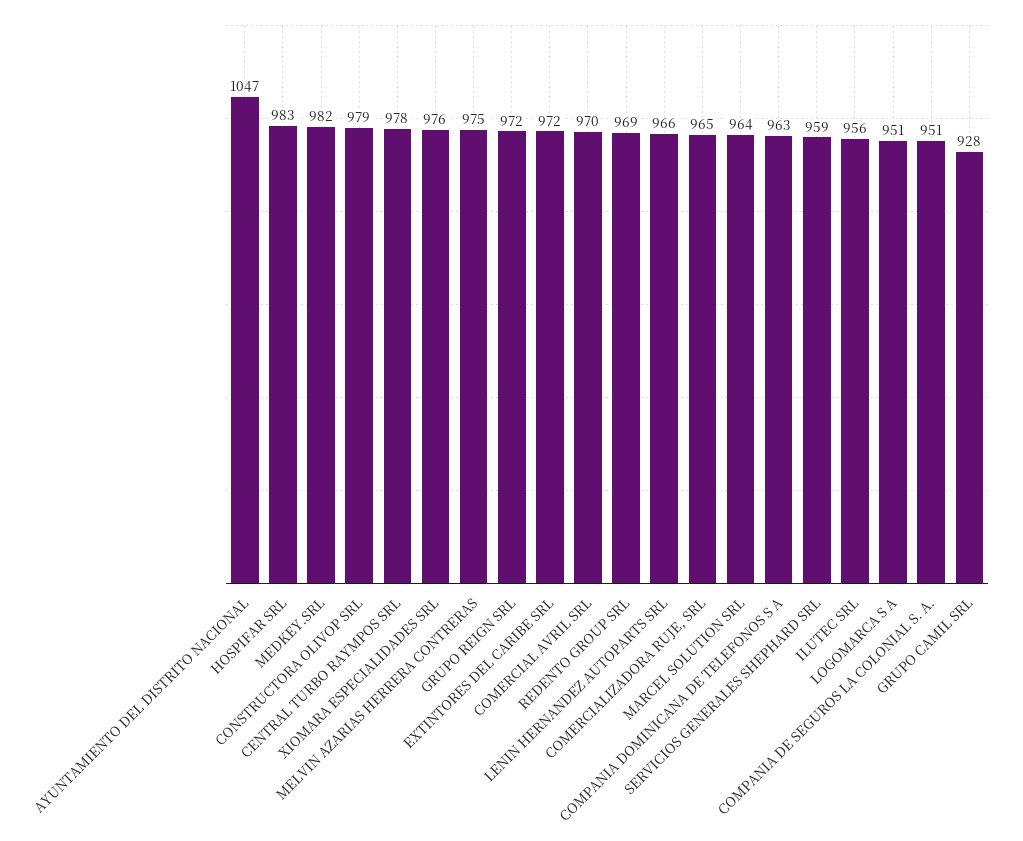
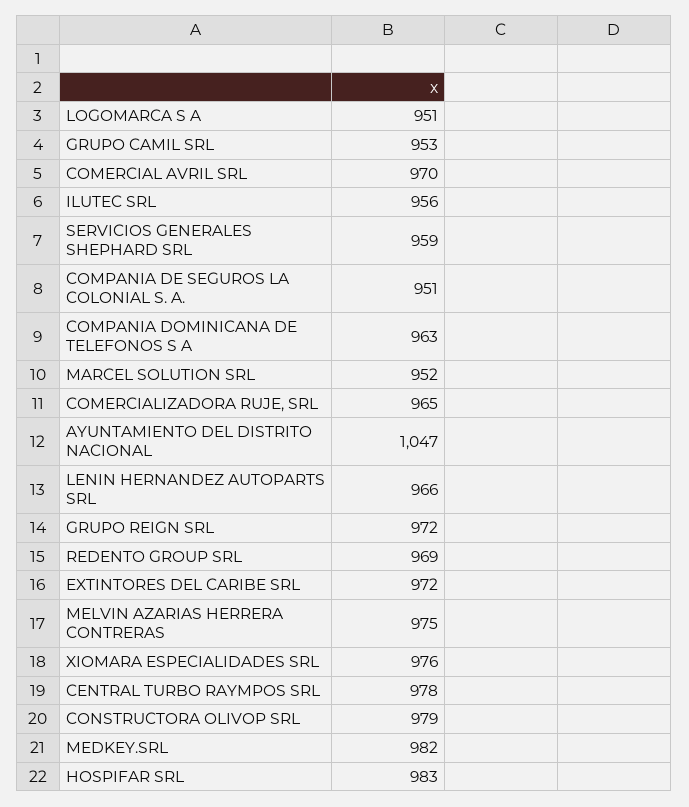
MARCEL SOLUTION SRL: 964 -> 952
GRUPO CAMIL SRL: 928 -> 953

